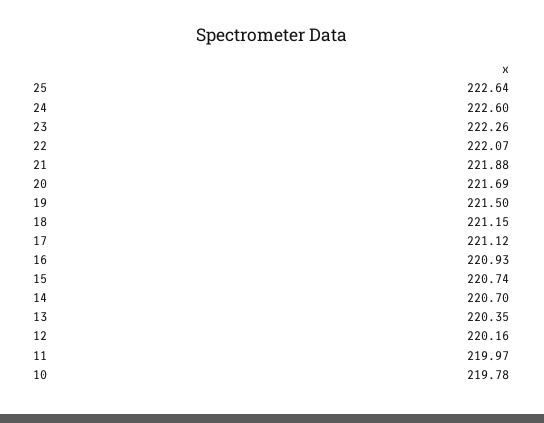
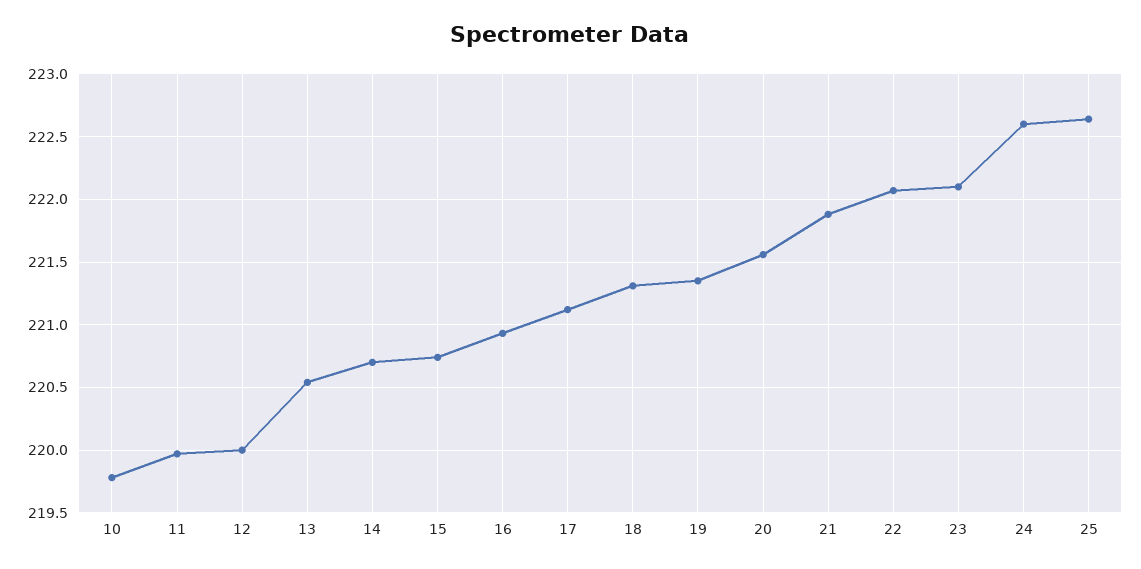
23: 222.26 -> 222.1
20: 221.69 -> 221.55
19: 221.5 -> 221.35
18: 221.15 -> 221.3
13: 220.35 -> 220.55
12: 220.16 -> 220

